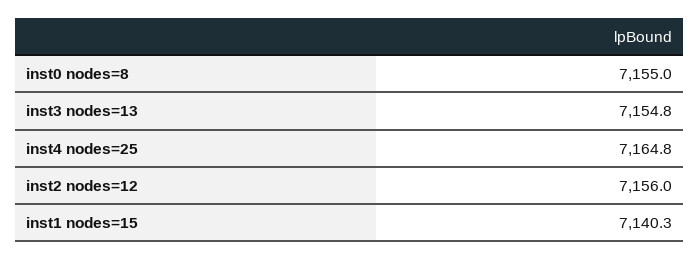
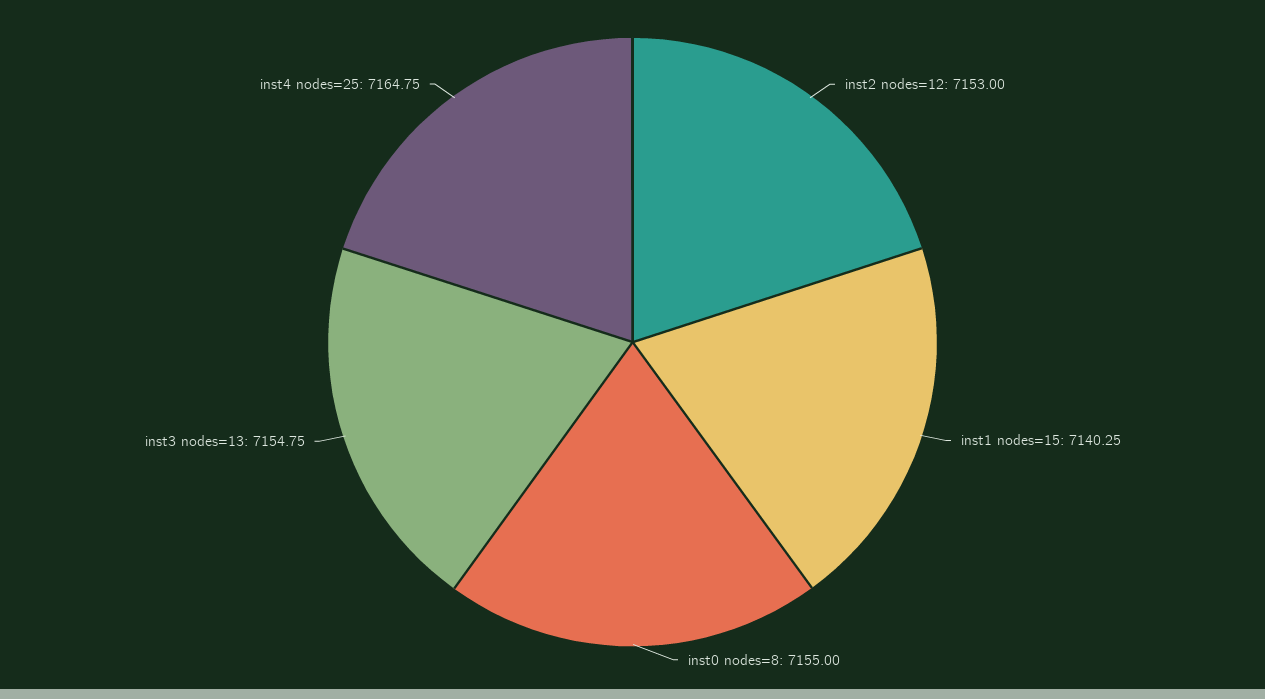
inst2 nodes=12: 7156 -> 7153

